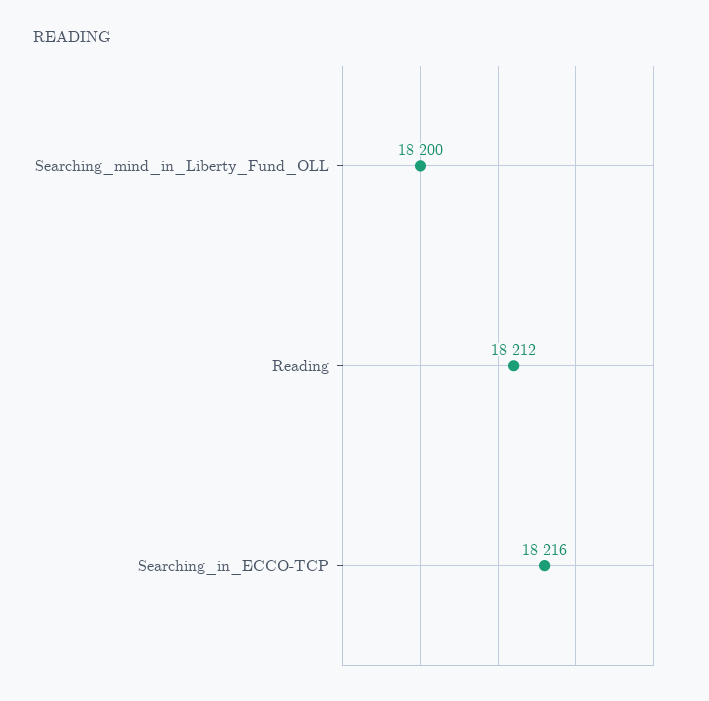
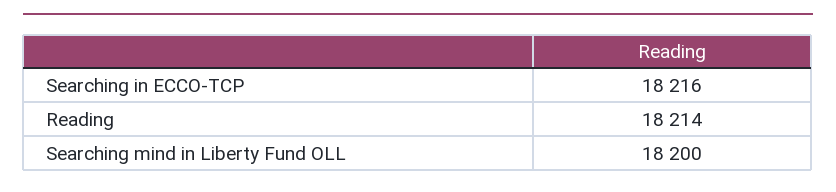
Reading: 18212 -> 18214

